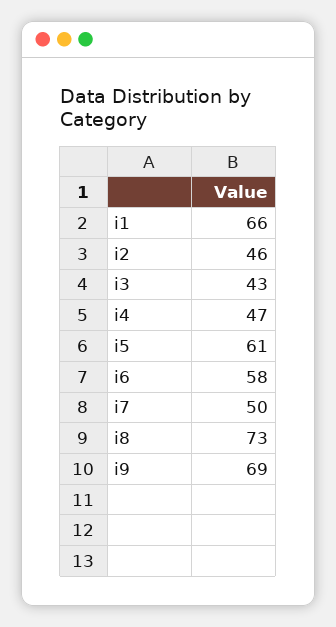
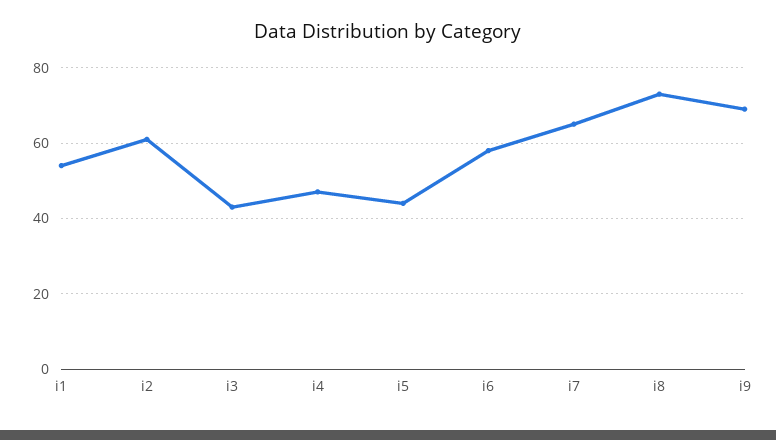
i1: 66 -> 55
i2: 46 -> 60
i5: 61 -> 45
i7: 50 -> 65

